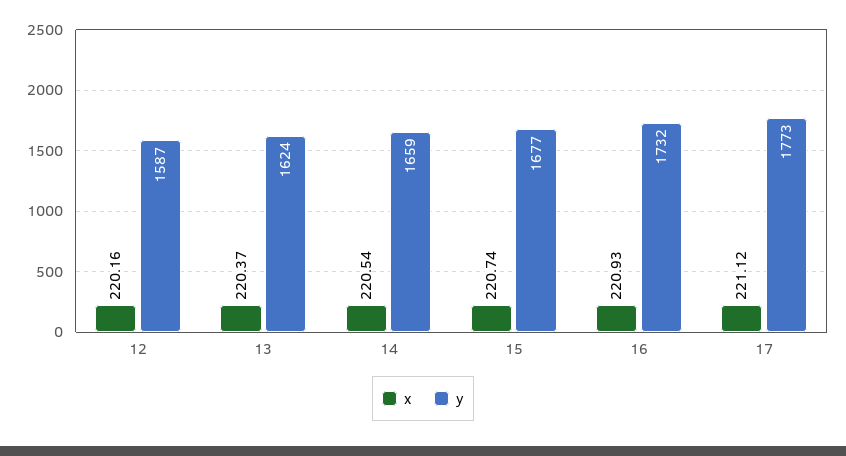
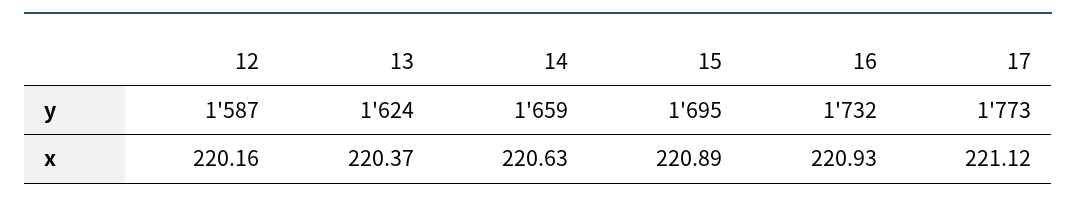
x, 14: 220.54 -> 220.63
x, 15: 220.74 -> 220.89
y, 15: 1677 -> 1695

